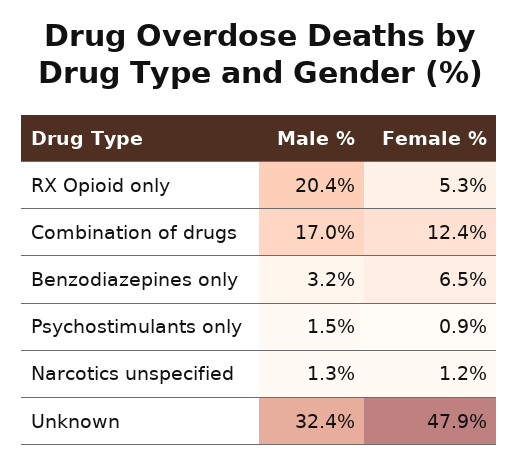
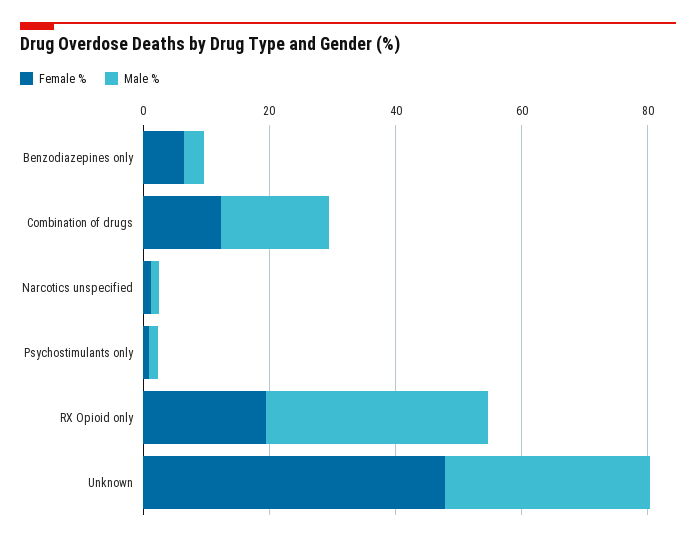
Male %, RX Opioid only: 20.4 -> 35
Female %, RX Opioid only: 5.3 -> 20

